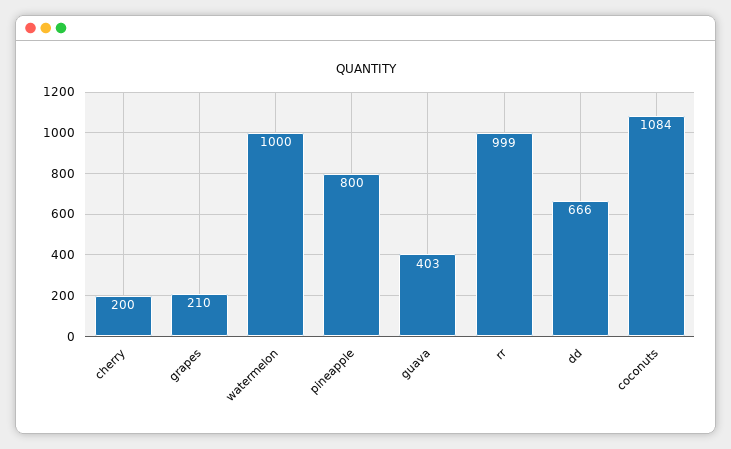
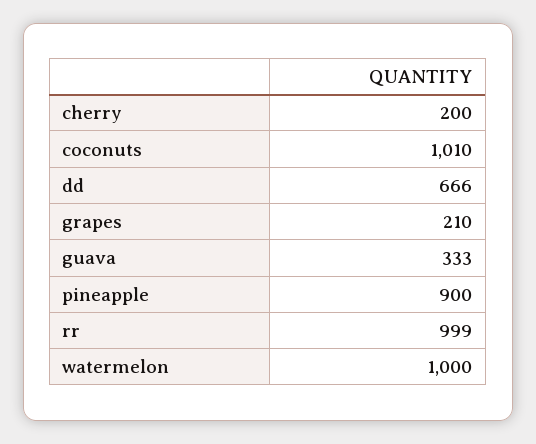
pineapple: 800 -> 900
guava: 403 -> 333
coconuts: 1084 -> 1010

